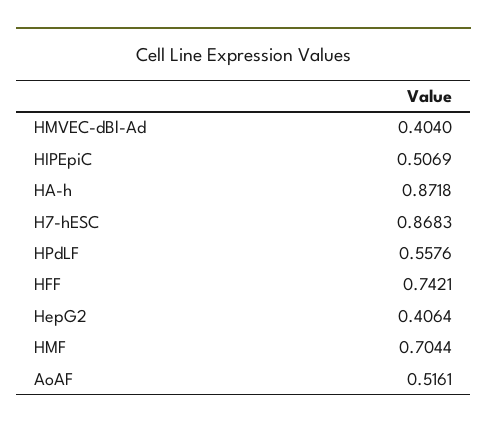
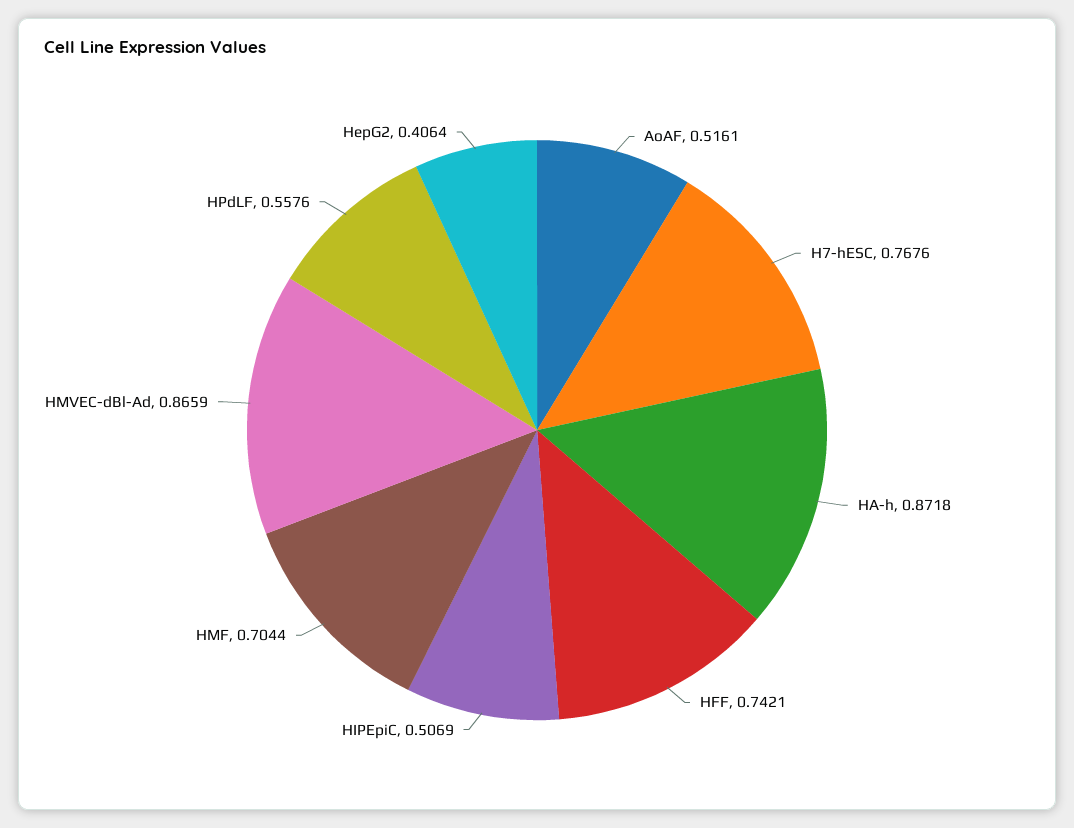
HMVEC-dBl-Ad: 0.404 -> 0.8659
H7-hESC: 0.8683 -> 0.7676

